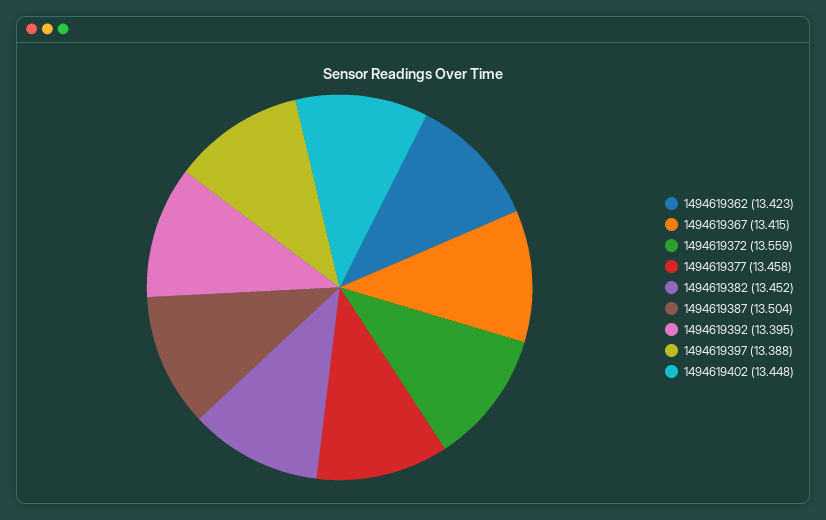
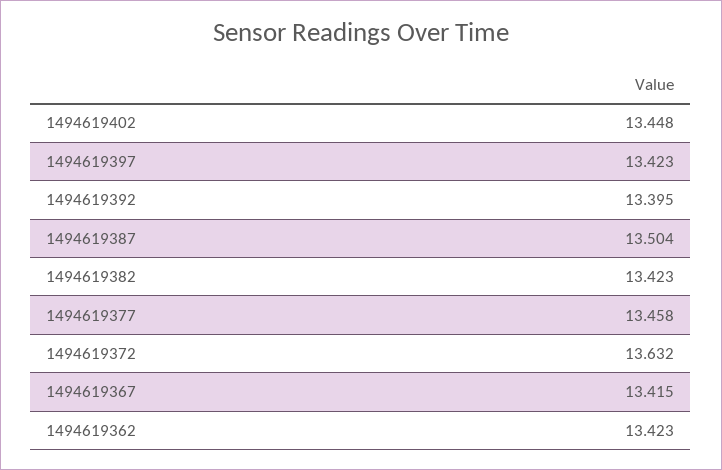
1494619372: 13.559 -> 13.632
1494619382: 13.452 -> 13.423
1494619397: 13.388 -> 13.423

